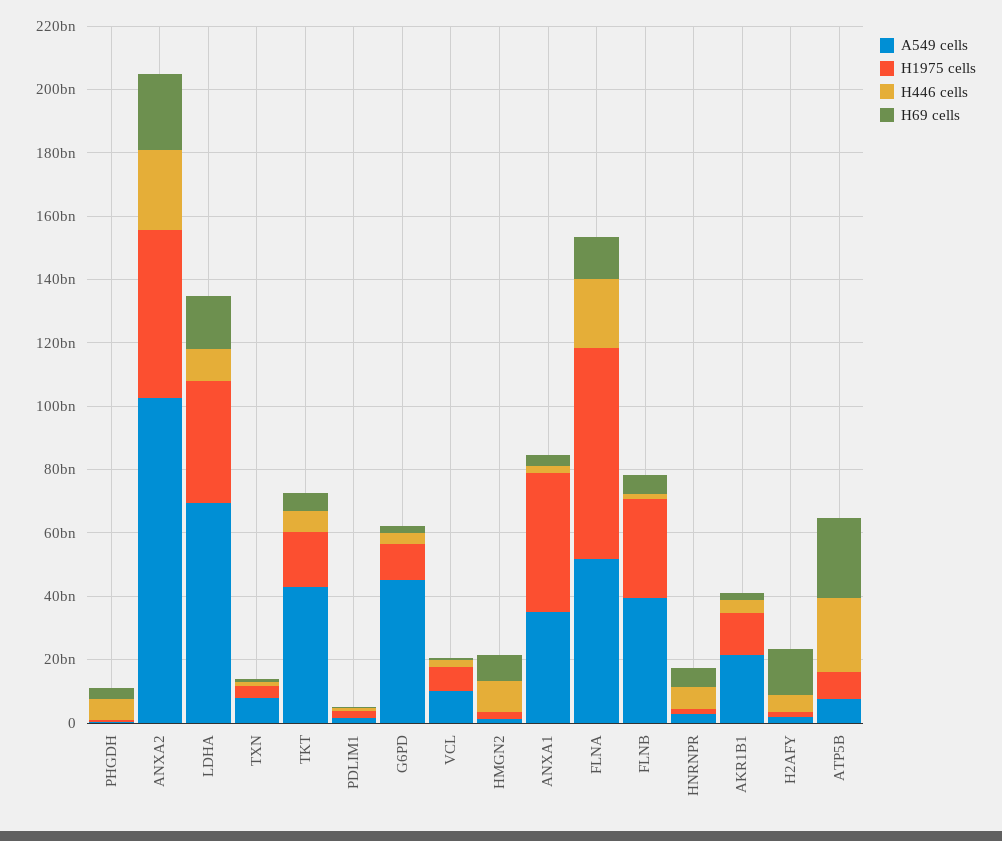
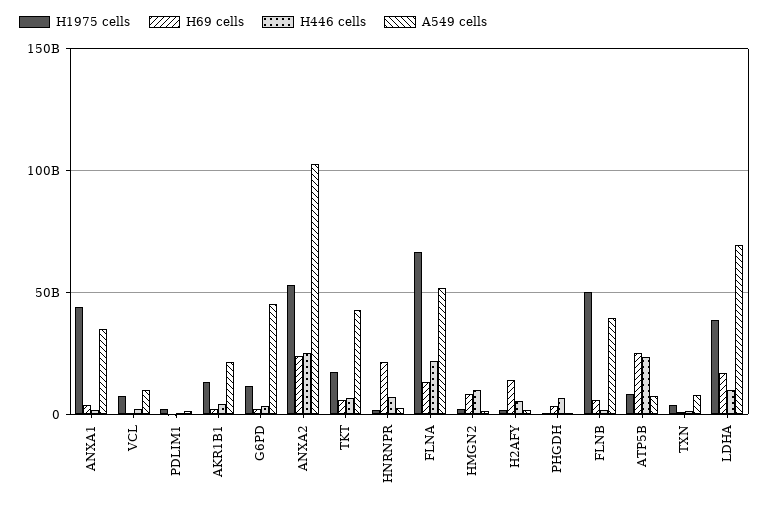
H1975 cells, FLNB: 30000000000 -> 50000000000
H69 cells, HNRNPR: 5000000000 -> 20000000000

